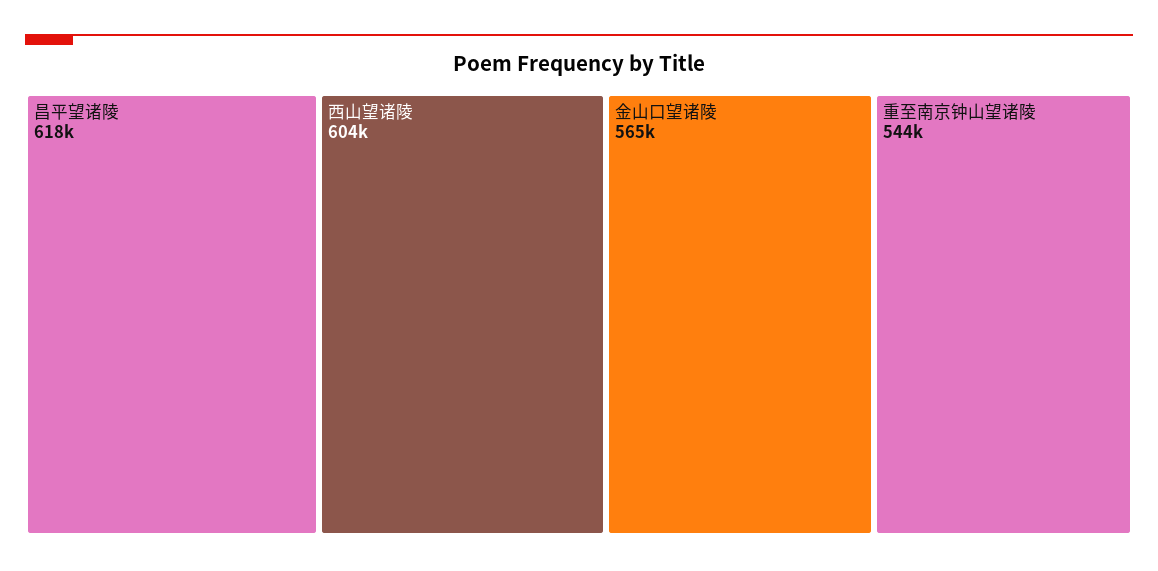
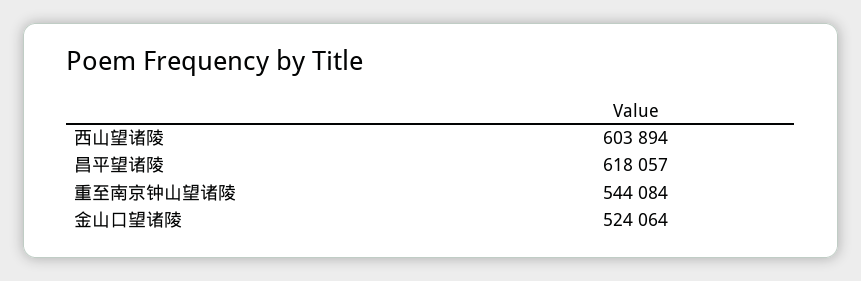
金山口望诸陵: 565000 -> 524064

